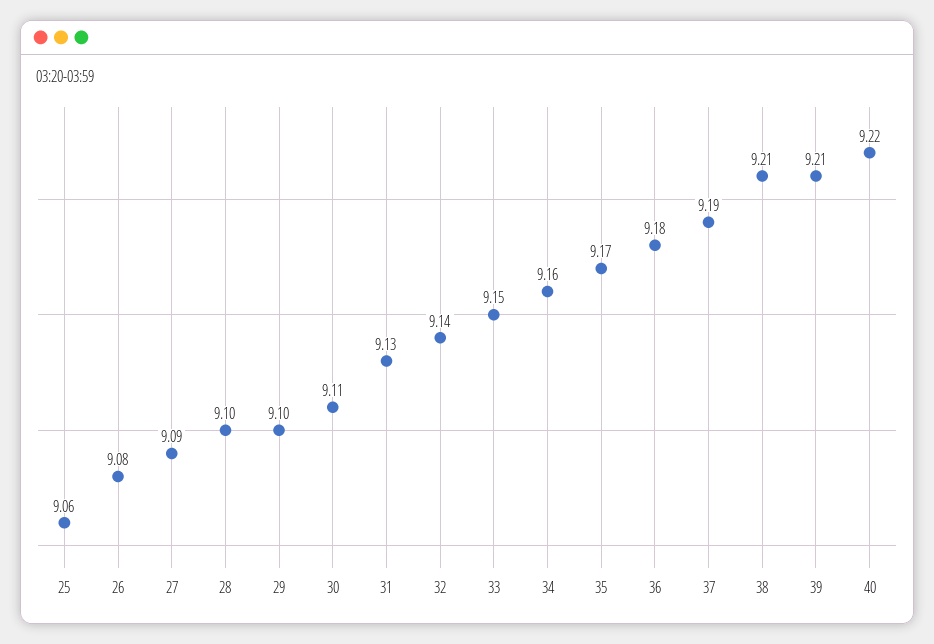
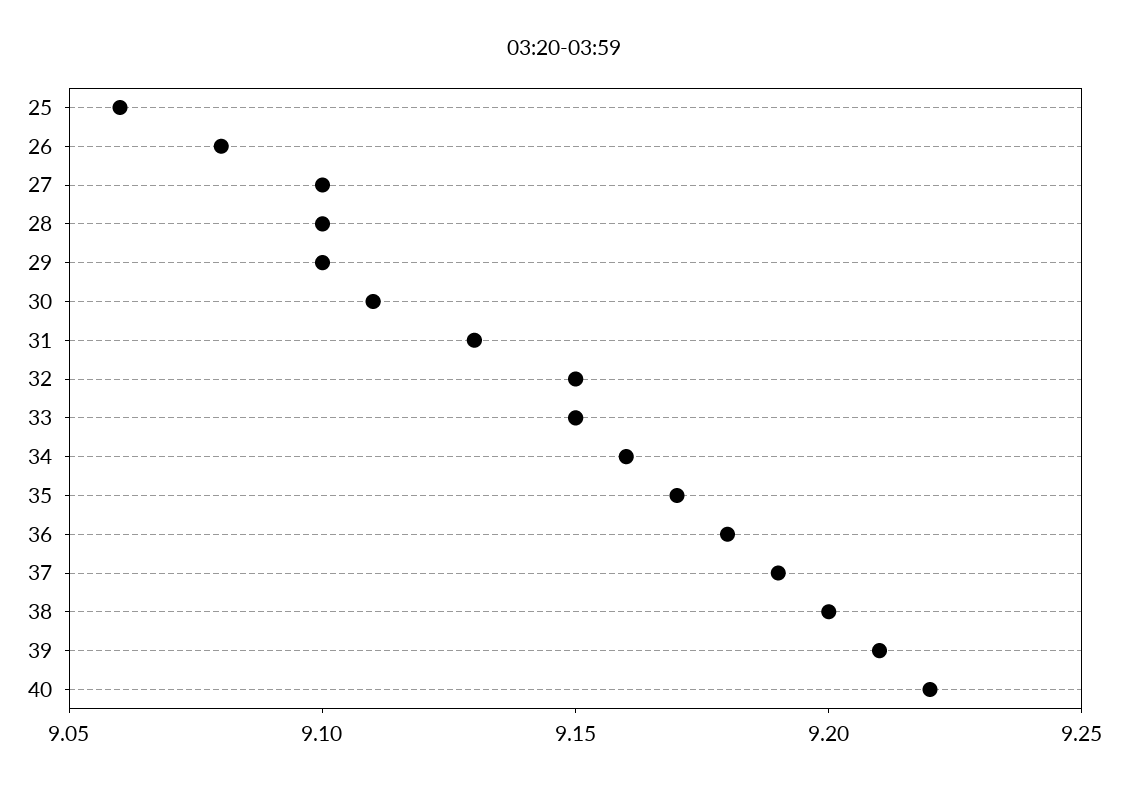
27: 9.09 -> 9.1
32: 9.14 -> 9.15
38: 9.21 -> 9.2

